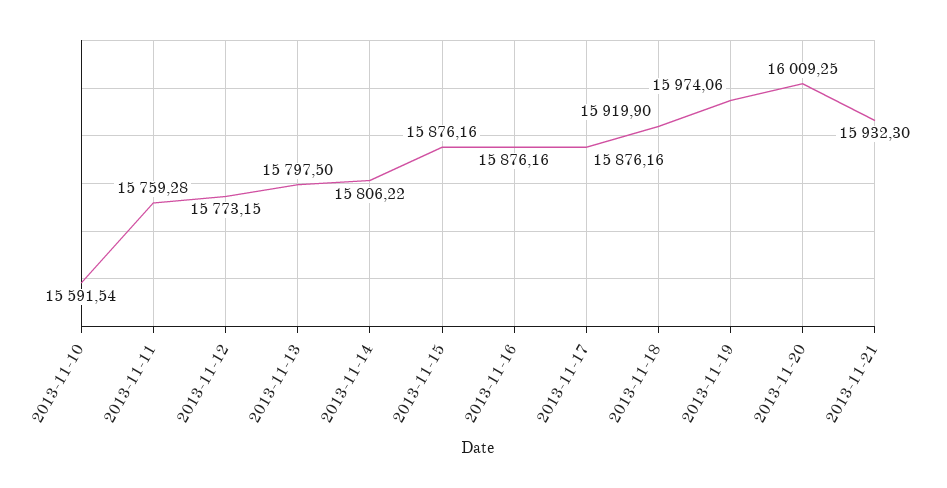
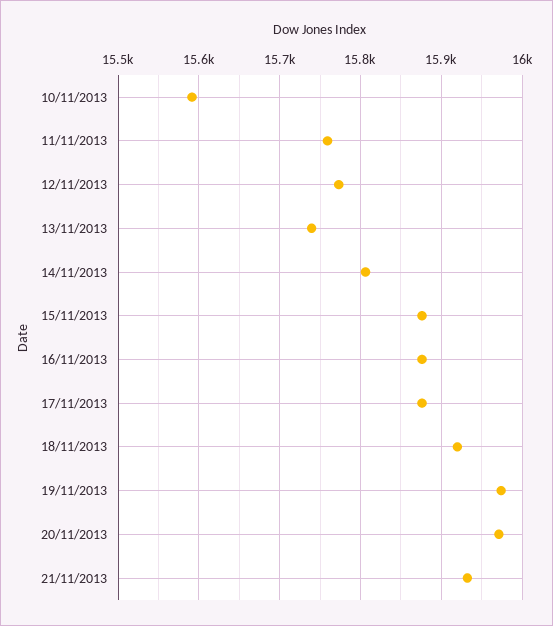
2013-11-13: 15797.5 -> 15740
2013-11-20: 16009.25 -> 15970

